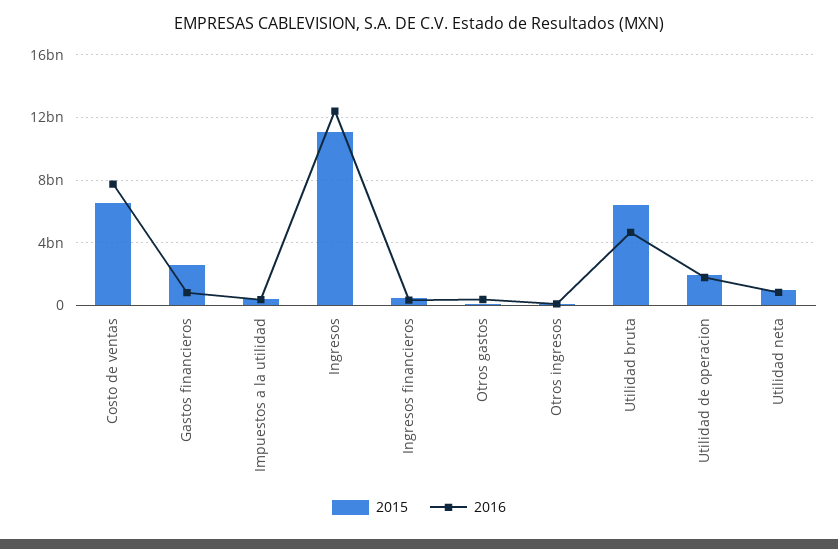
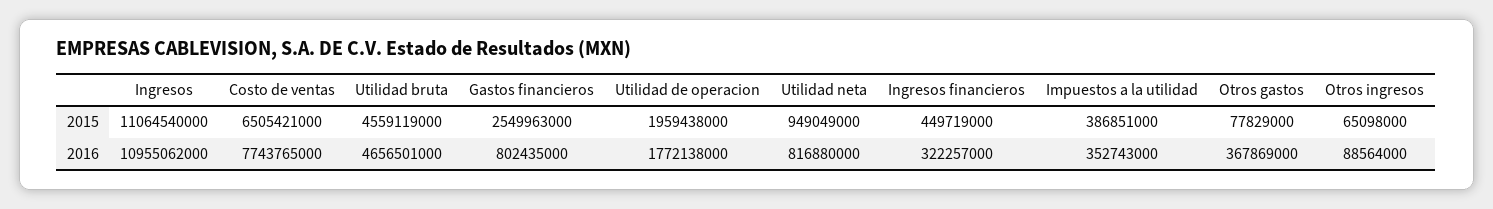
2016, Ingresos: 12500000000 -> 10955062000
2015, Utilidad bruta: 6500000000 -> 4559119000

